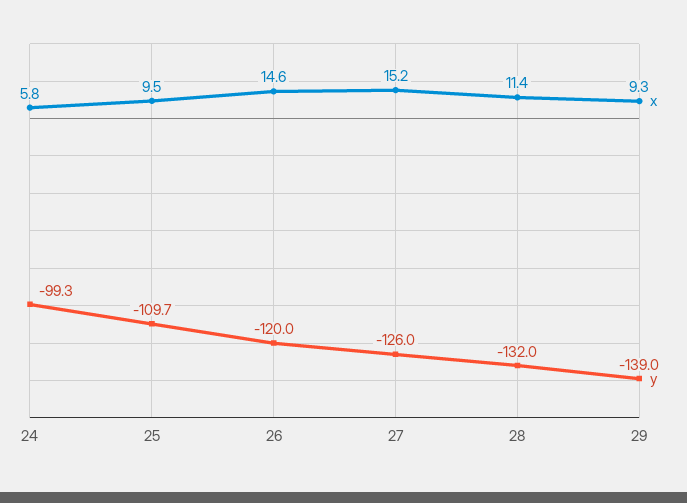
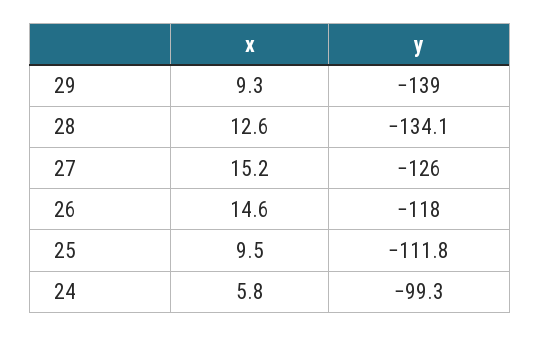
y, 25: -109.7 -> -111.8
y, 26: -120 -> -118
x, 28: 11.4 -> 12.6
y, 28: -132 -> -134.1

